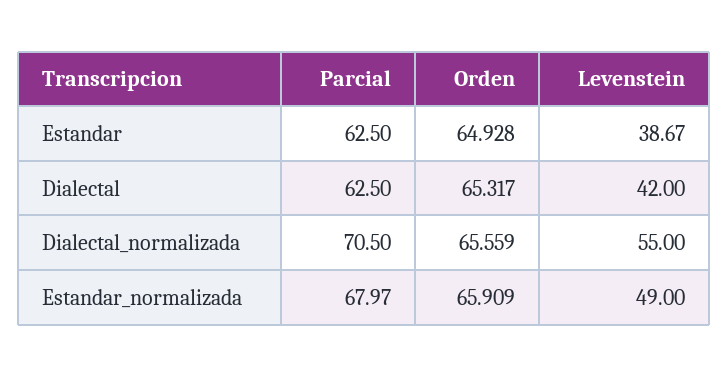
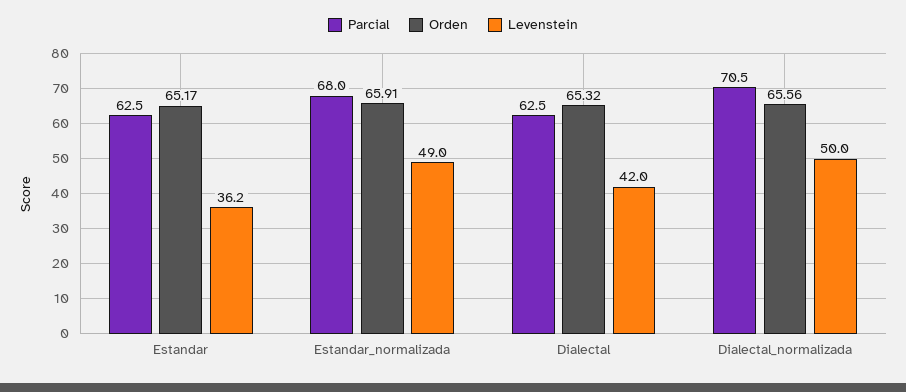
Orden, Estandar: 64.928 -> 65.17
Levenstein, Estandar: 38.67 -> 36.2
Levenstein, Dialectal_normalizada: 55 -> 50

